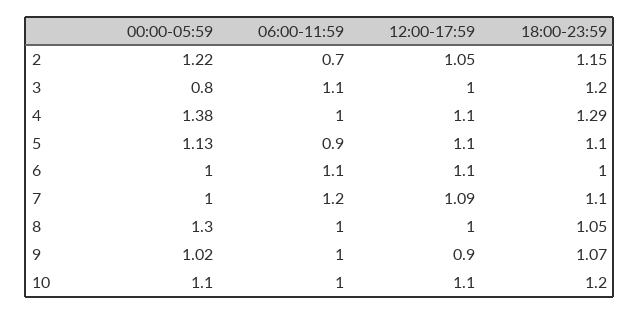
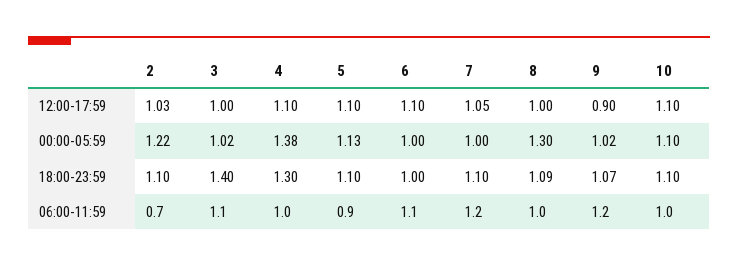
12:00-17:59, 2: 1.05 -> 1.03
18:00-23:59, 2: 1.15 -> 1.1
00:00-05:59, 3: 0.8 -> 1.02
18:00-23:59, 3: 1.2 -> 1.4
18:00-23:59, 4: 1.29 -> 1.3
12:00-17:59, 7: 1.09 -> 1.05
18:00-23:59, 8: 1.05 -> 1.09
06:00-11:59, 9: 1 -> 1.2
18:00-23:59, 10: 1.2 -> 1.1

